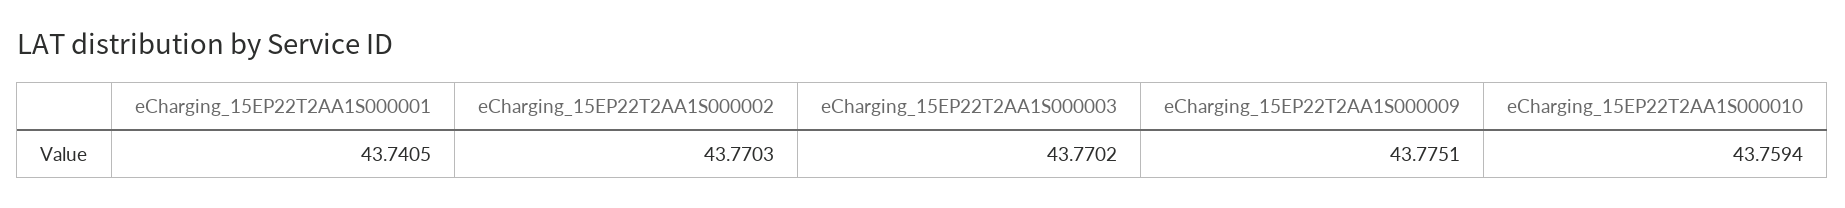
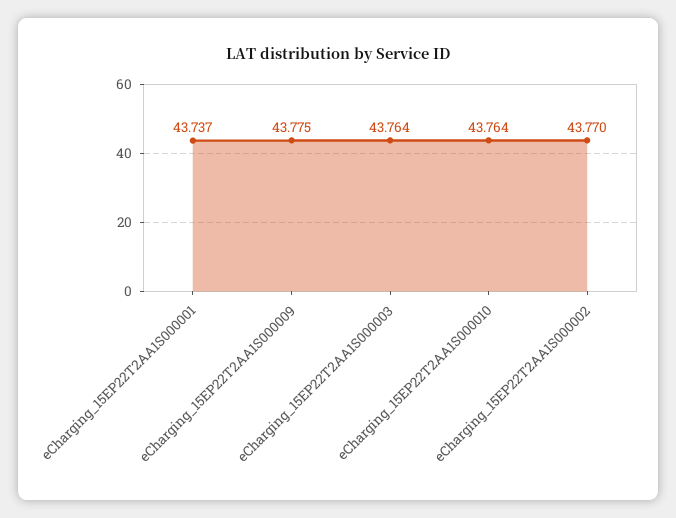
eCharging_15EP22T2AA1S000001: 43.7405 -> 43.737
eCharging_15EP22T2AA1S000003: 43.7702 -> 43.764
eCharging_15EP22T2AA1S000010: 43.7594 -> 43.764

